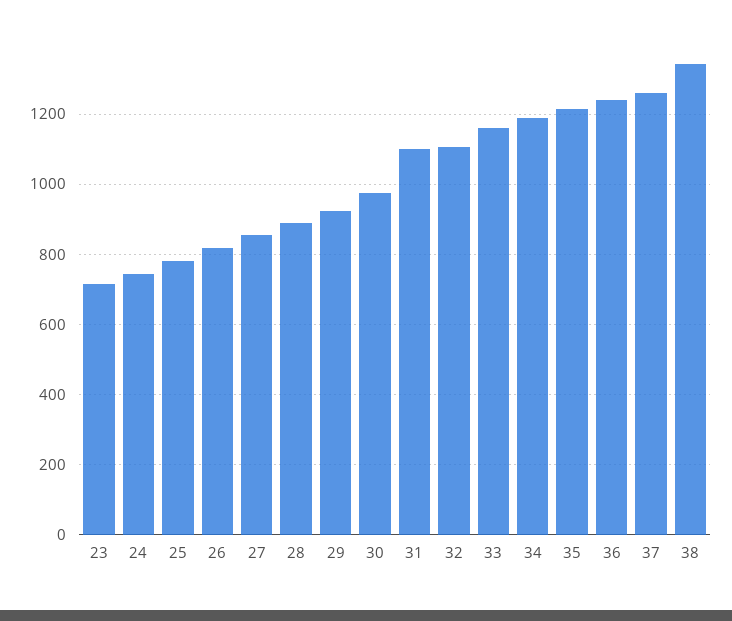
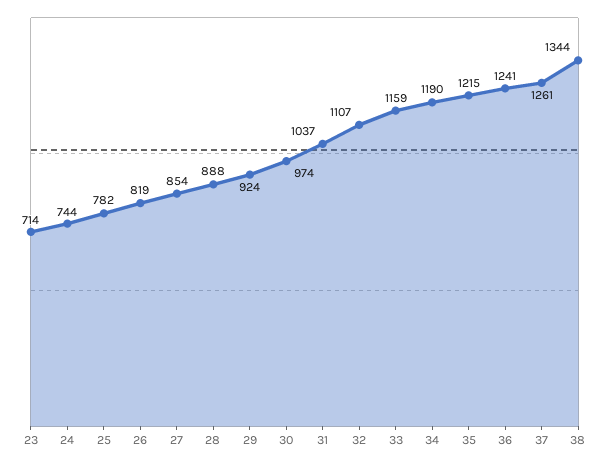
31: 1100 -> 1037

